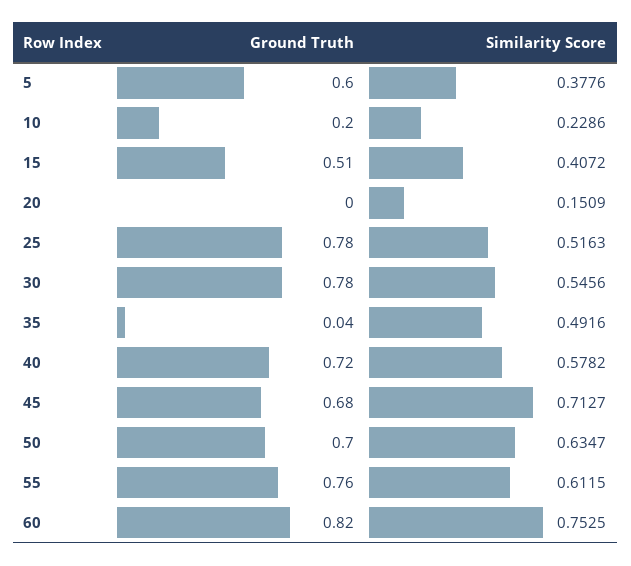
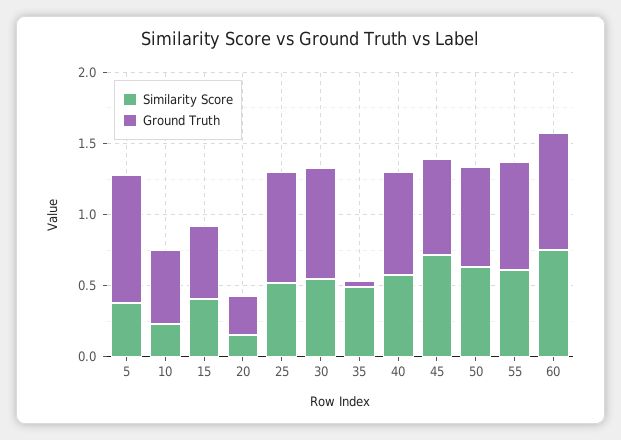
Ground Truth, 5: 0.6 -> 0.9
Ground Truth, 10: 0.2 -> 0.5
Ground Truth, 20: 0 -> 0.3

